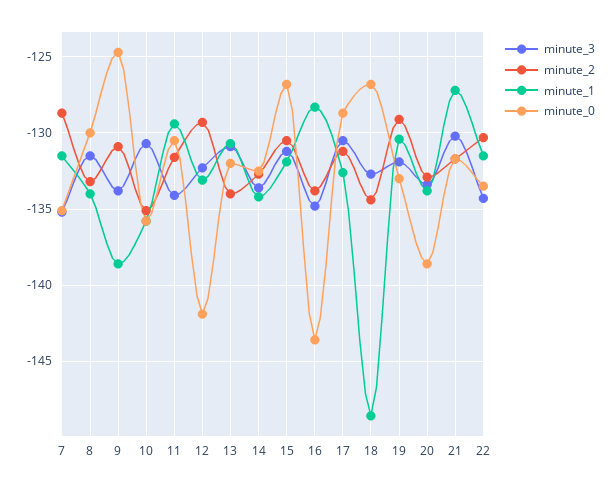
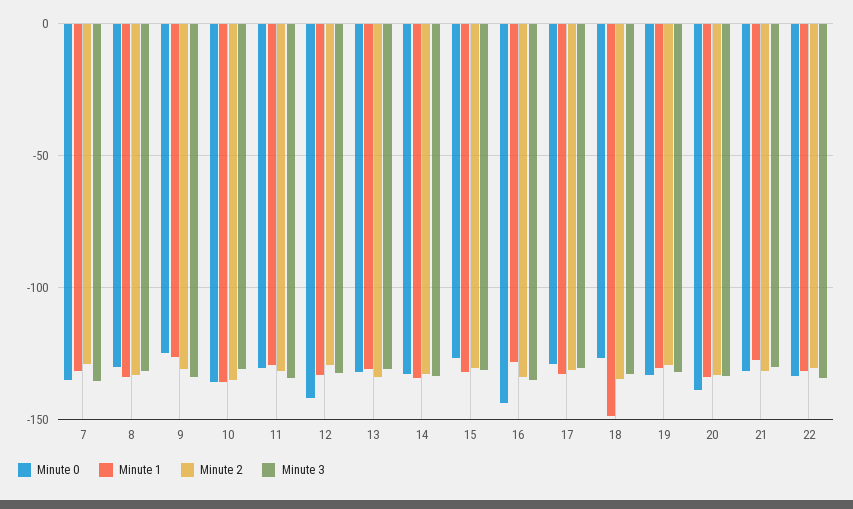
minute_1, 9: -138.5 -> -125

